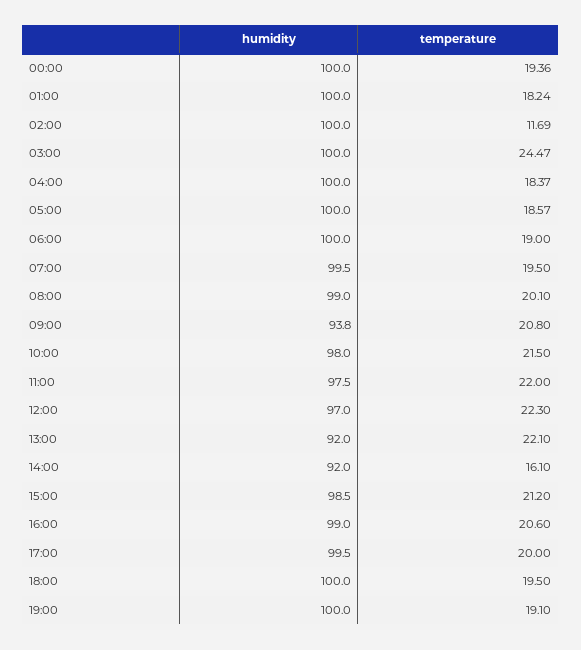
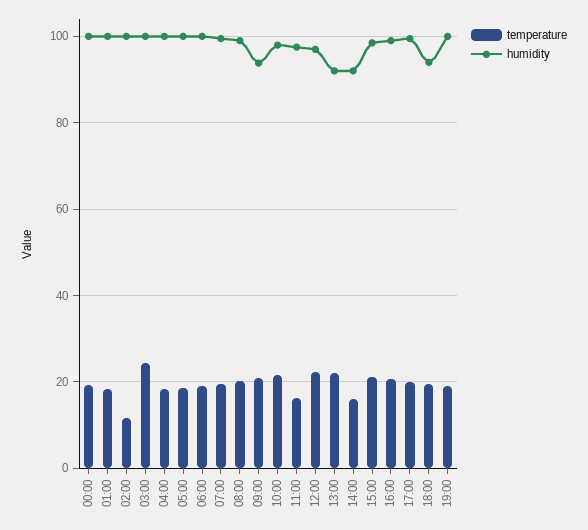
temperature, 11:00: 22 -> 16
humidity, 18:00: 100 -> 94

